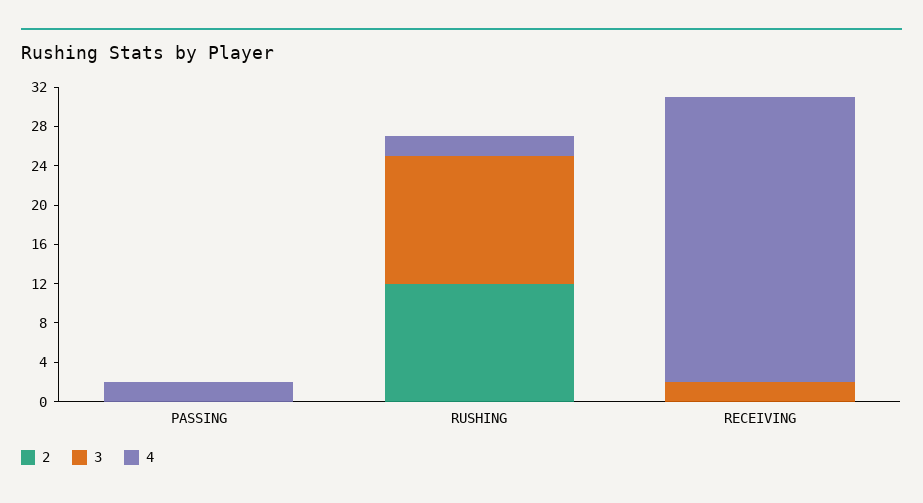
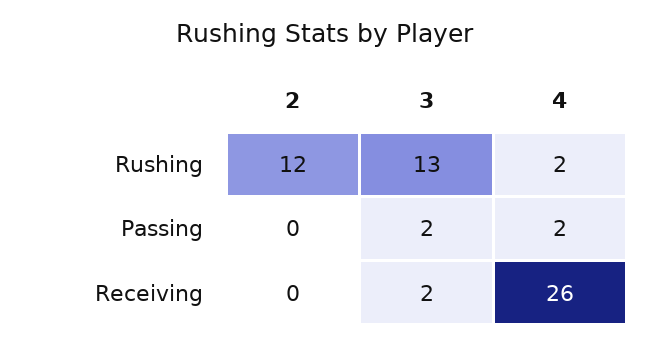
3, PASSING: 0 -> 2
4, RECEIVING: 29 -> 26

